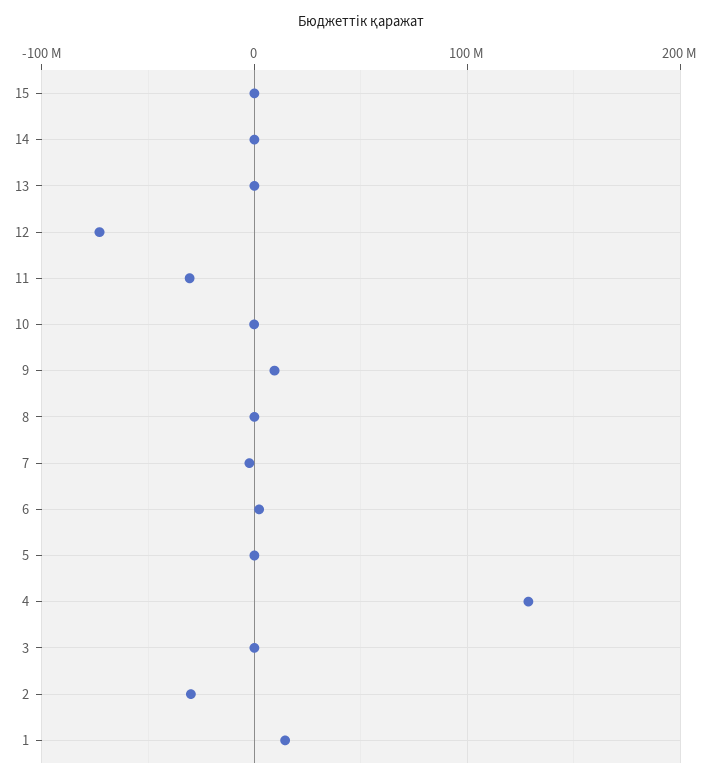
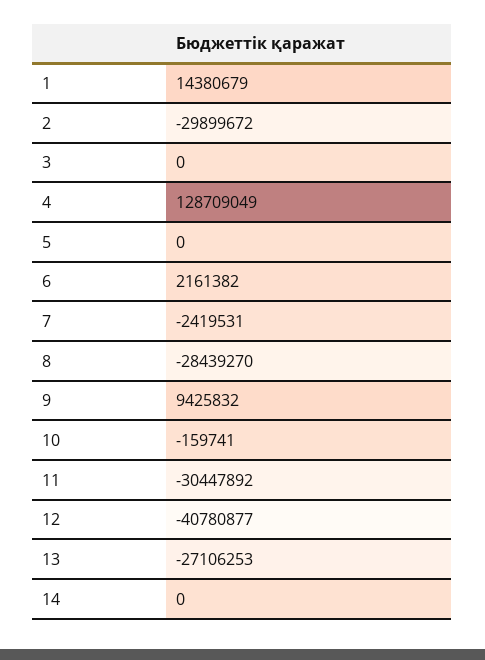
15: 0 -> none
13: 0 -> -27106253
12: -70000000 -> -40780877
8: 0 -> -28439270

